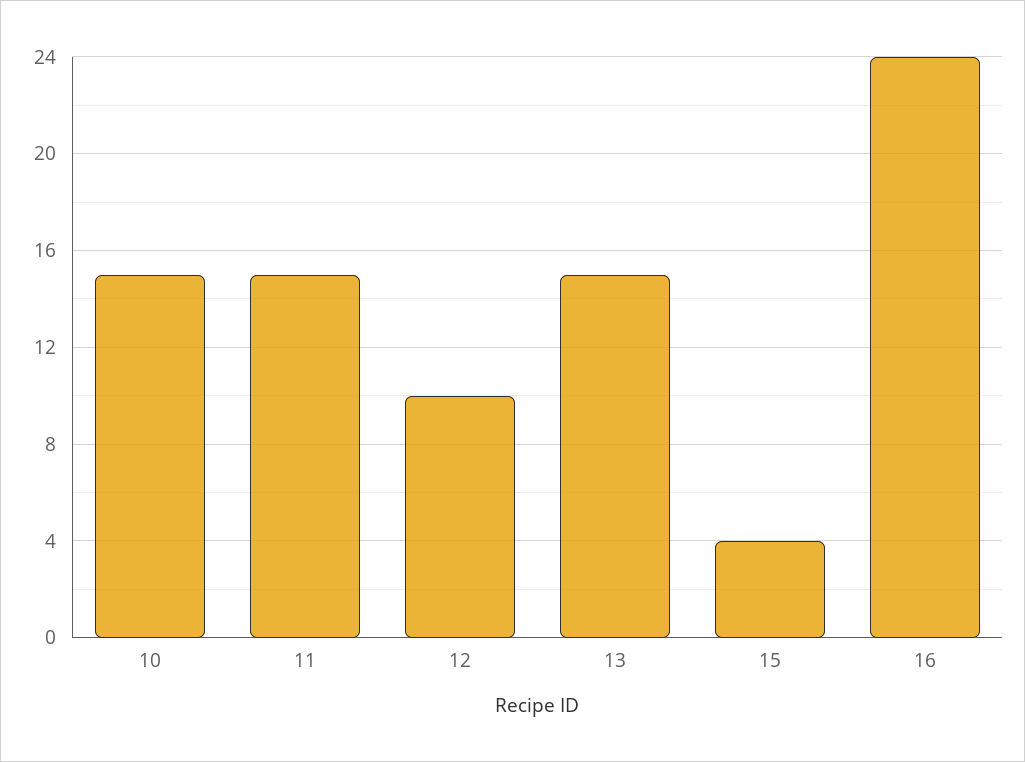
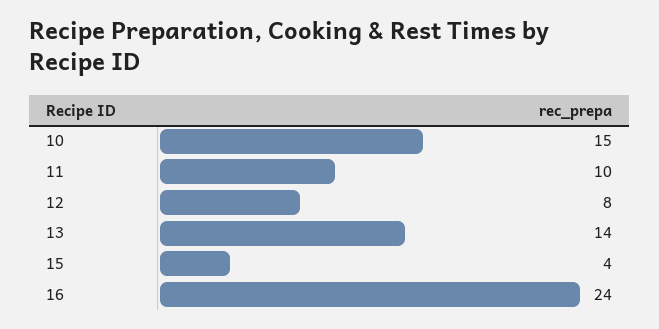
11: 15 -> 10
12: 10 -> 8
13: 15 -> 14

